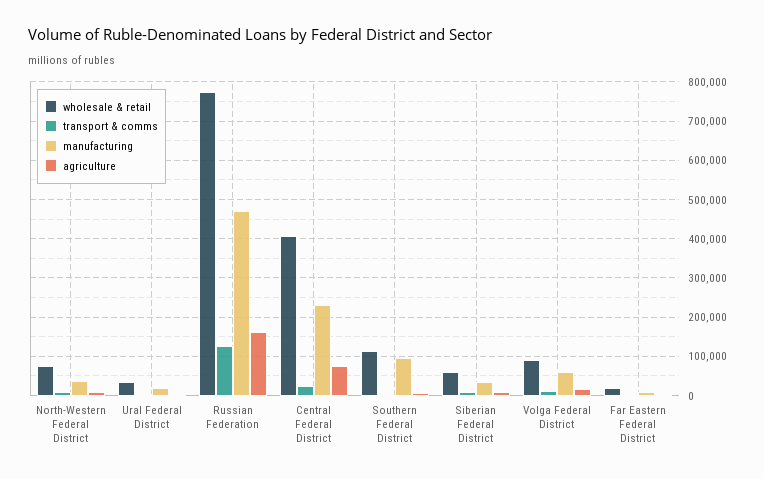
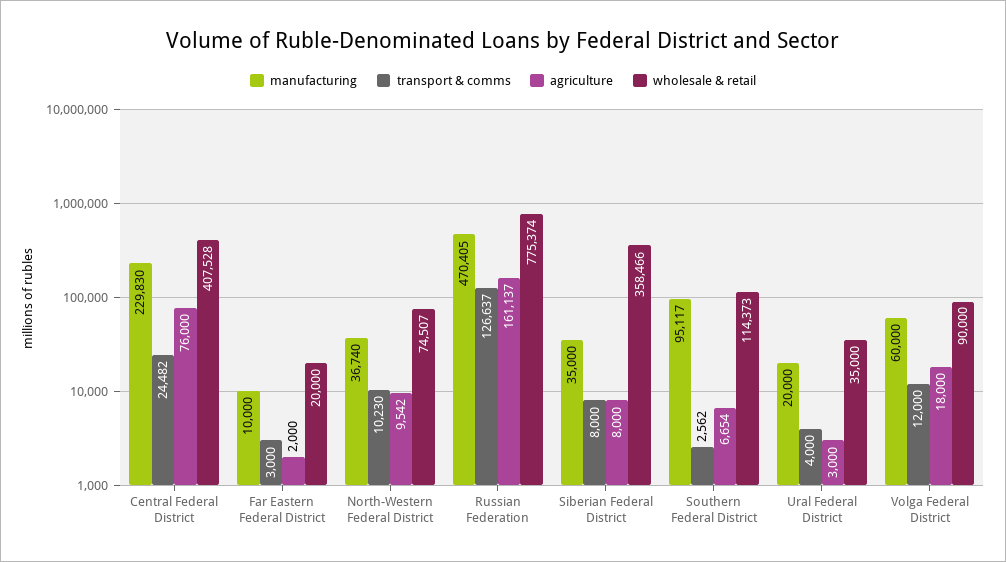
wholesale & retail, Siberian Federal District: 60000 -> 358466

